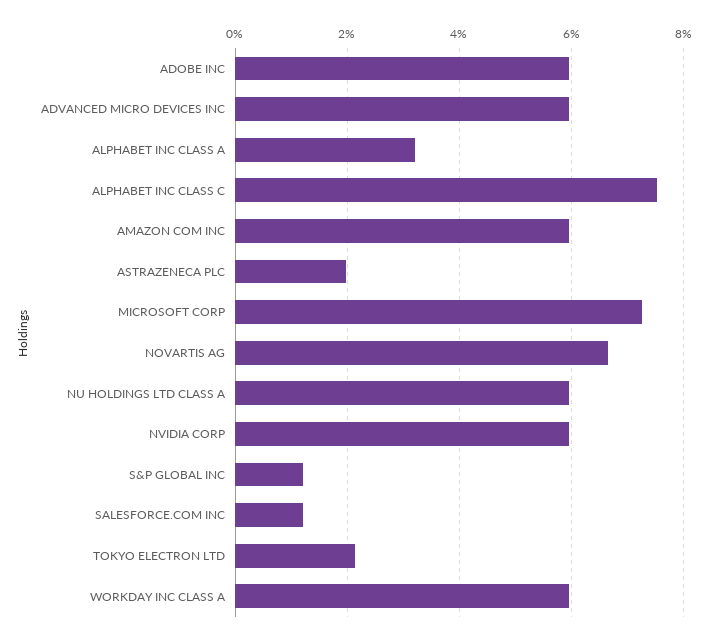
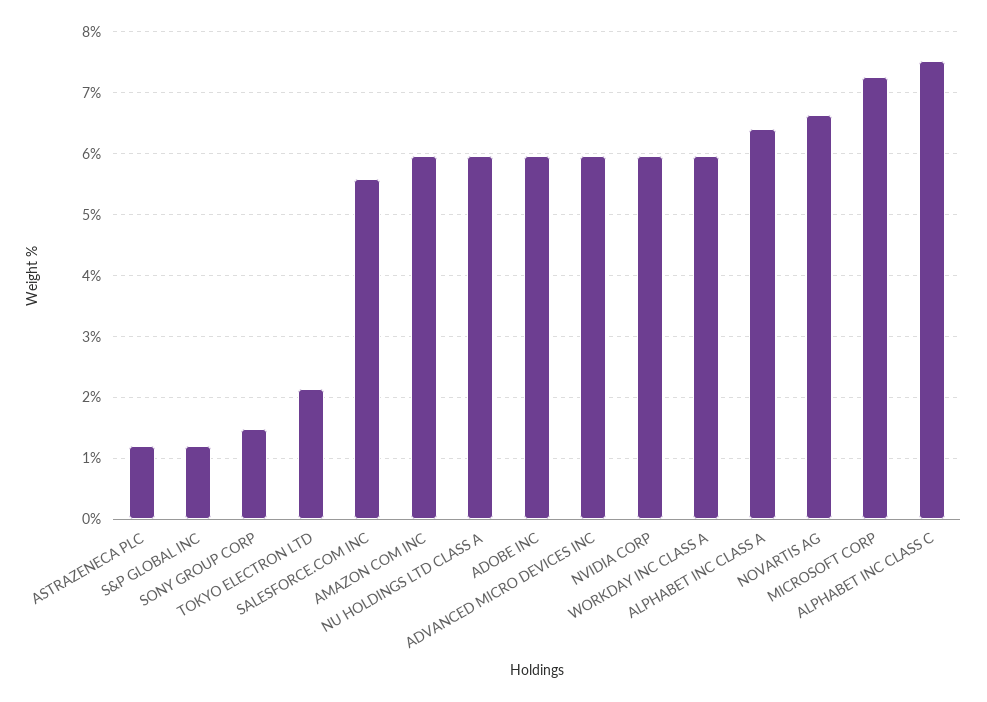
ALPHABET INC CLASS A: 3.2 -> 6.4
ASTRAZENECA PLC: 2 -> 1.2
SALESFORCE.COM INC: 1.2 -> 5.6
SONY GROUP CORP: none -> 1.5

